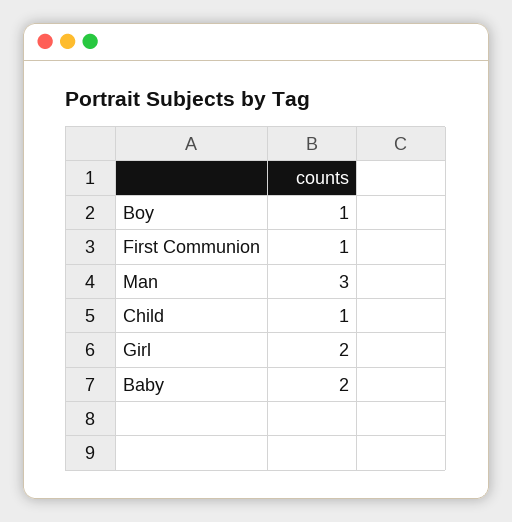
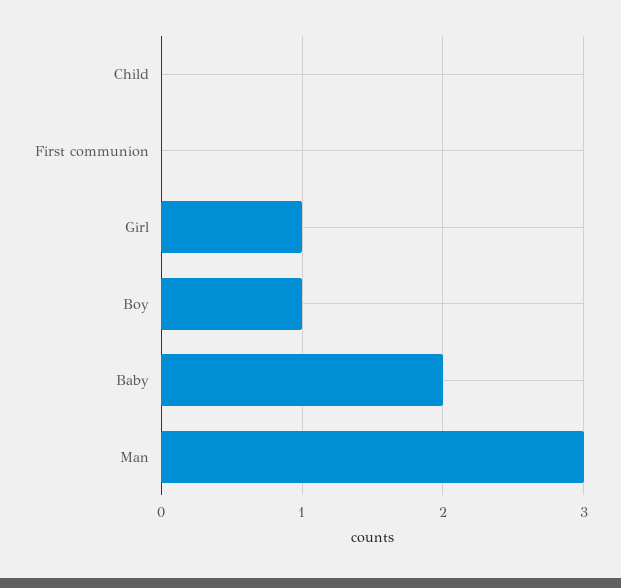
First Communion: 1 -> 0
Child: 1 -> 0
Girl: 2 -> 1

